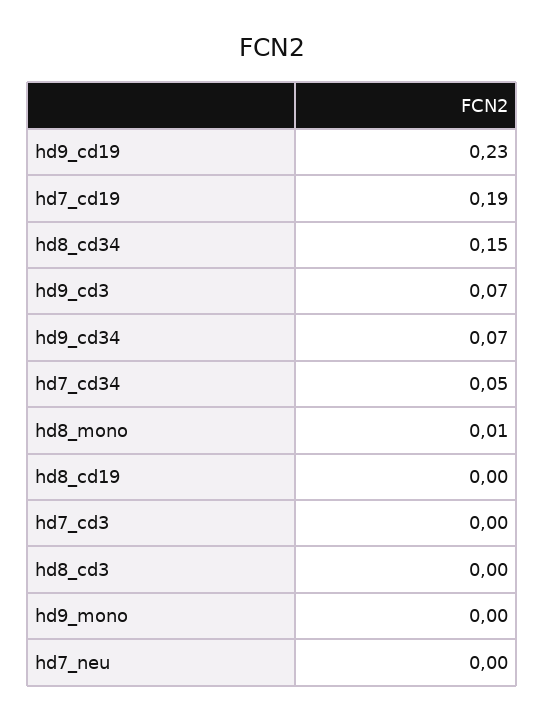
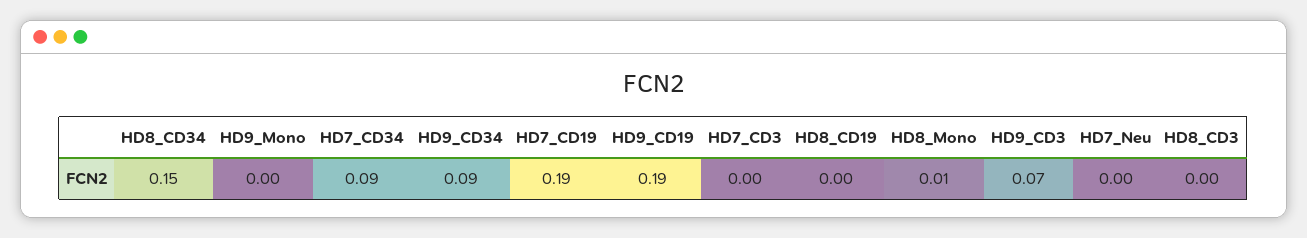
hd9_cd19: 0.23 -> 0.19
hd9_cd34: 0.07 -> 0.09
hd7_cd34: 0.05 -> 0.09

